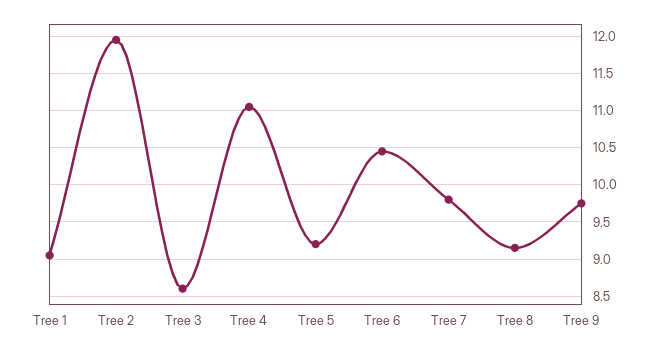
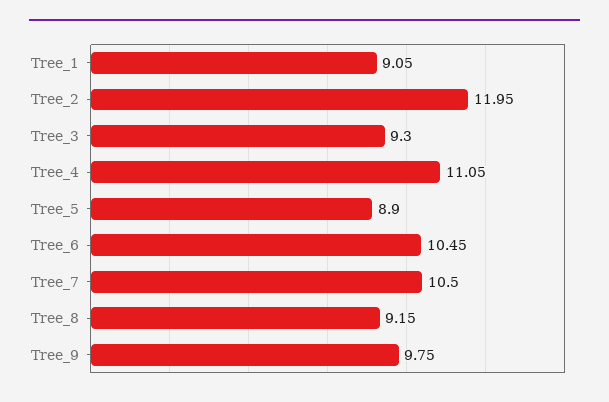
Tree 3: 8.6 -> 9.3
Tree 5: 9.2 -> 8.9
Tree 7: 9.8 -> 10.5

